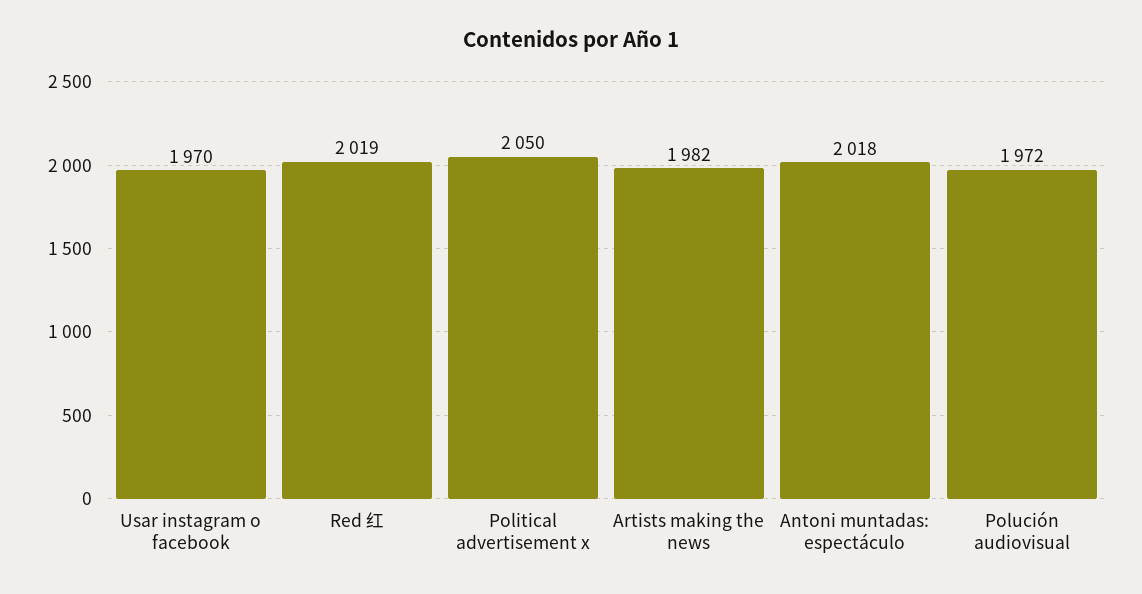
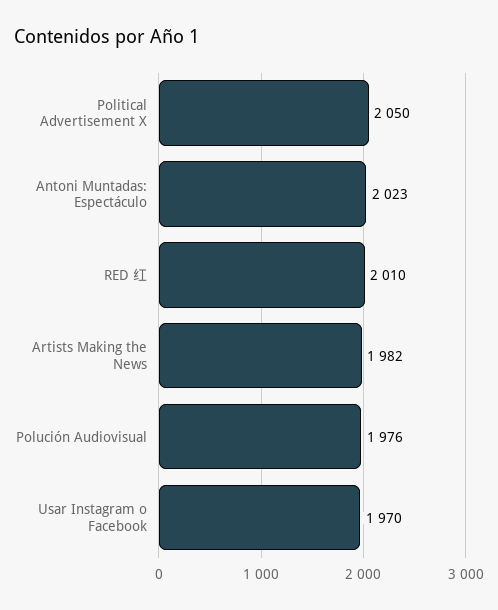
Red 红: 2019 -> 2010
Antoni muntadas: espectáculo: 2018 -> 2023
Polución audiovisual: 1972 -> 1976

